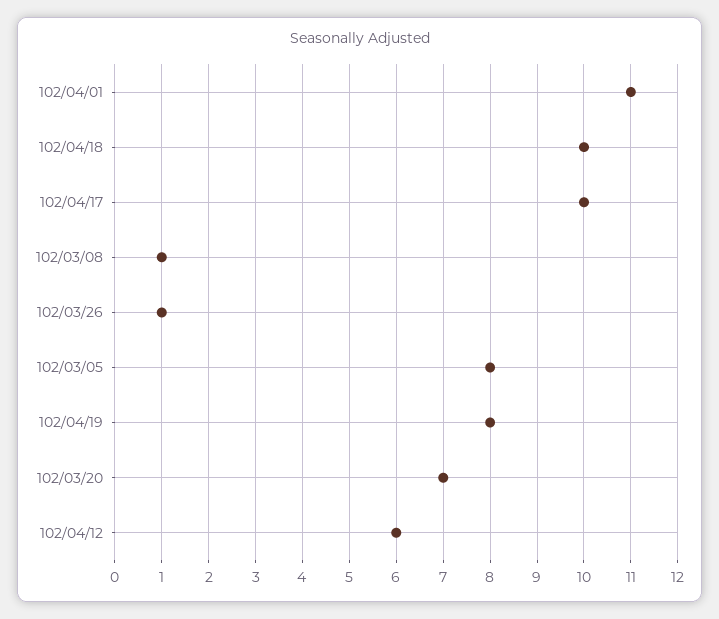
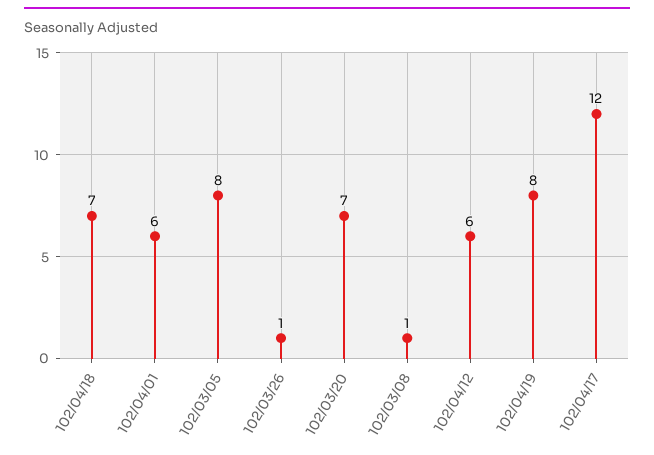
102/04/01: 11 -> 6
102/04/18: 10 -> 7
102/04/17: 10 -> 12

